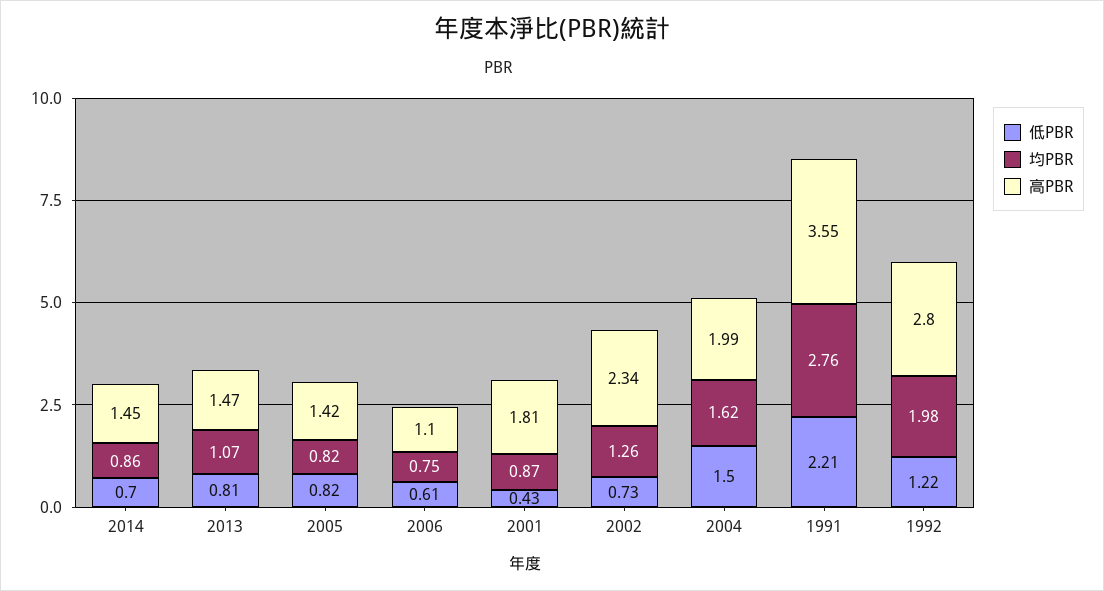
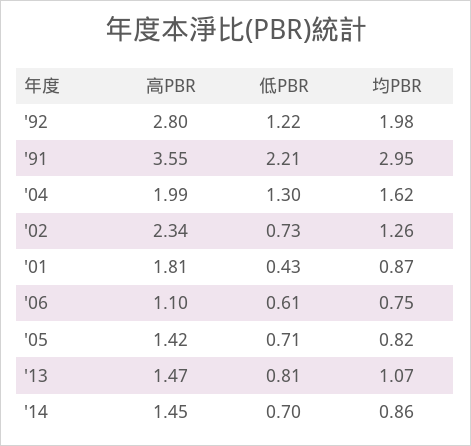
低PBR, 2005: 0.82 -> 0.71
低PBR, 2004: 1.5 -> 1.3
均PBR, 1991: 2.76 -> 2.95

